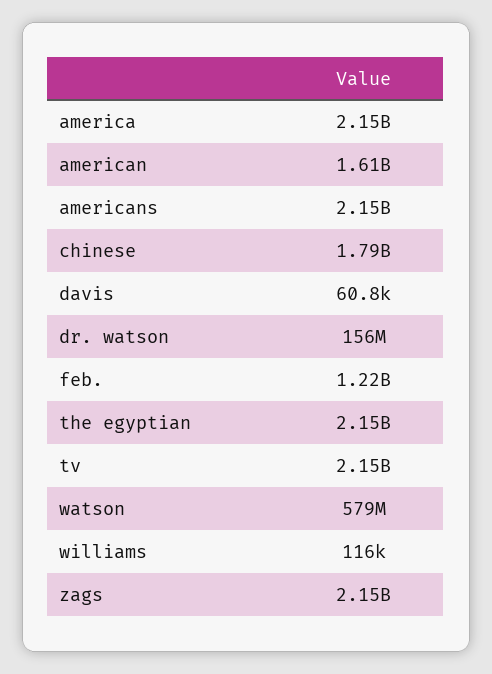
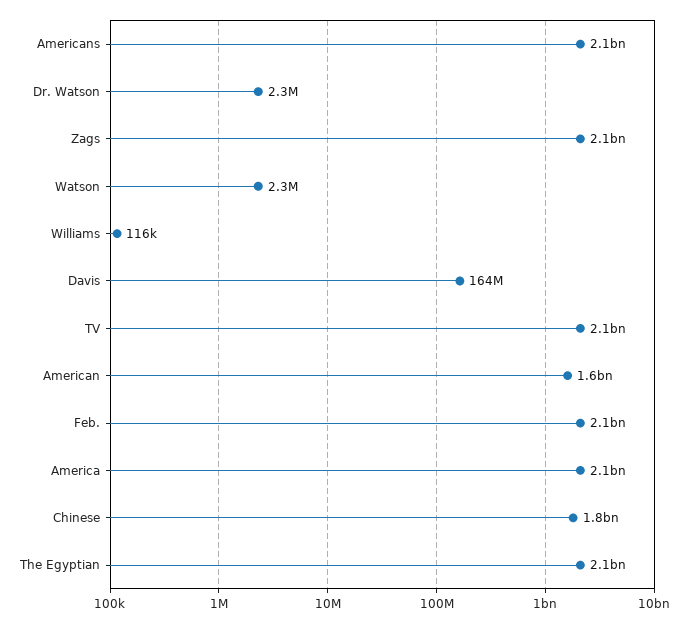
davis: 60800 -> 164000000
dr. watson: 156000000 -> 2300000
feb.: 1220000000 -> 2100000000
watson: 579000000 -> 2300000

